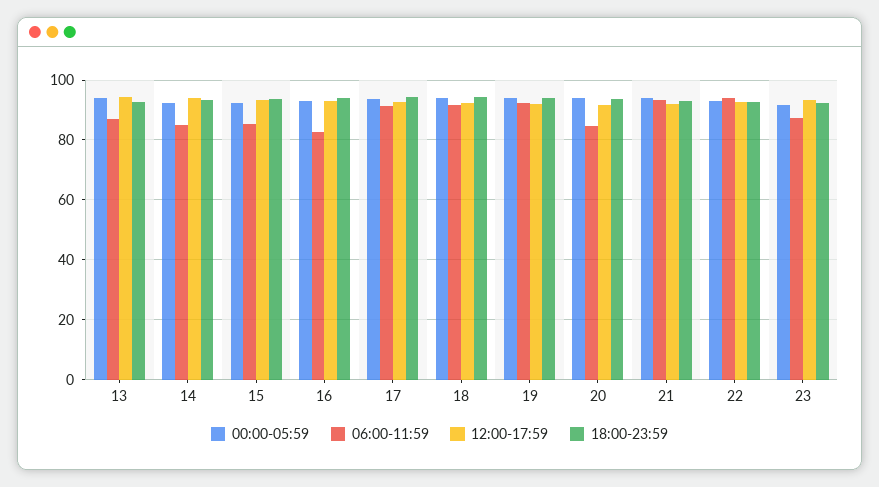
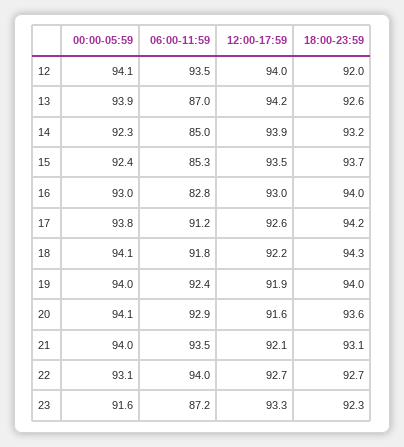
06:00-11:59, 20: 85 -> 92.9
00:00-05:59, 12: none -> 94.1
06:00-11:59, 12: none -> 93.5
12:00-17:59, 12: none -> 94
18:00-23:59, 12: none -> 92

